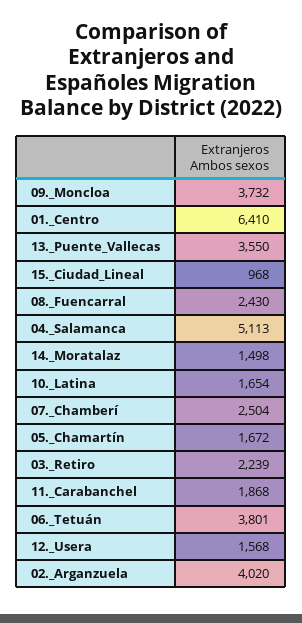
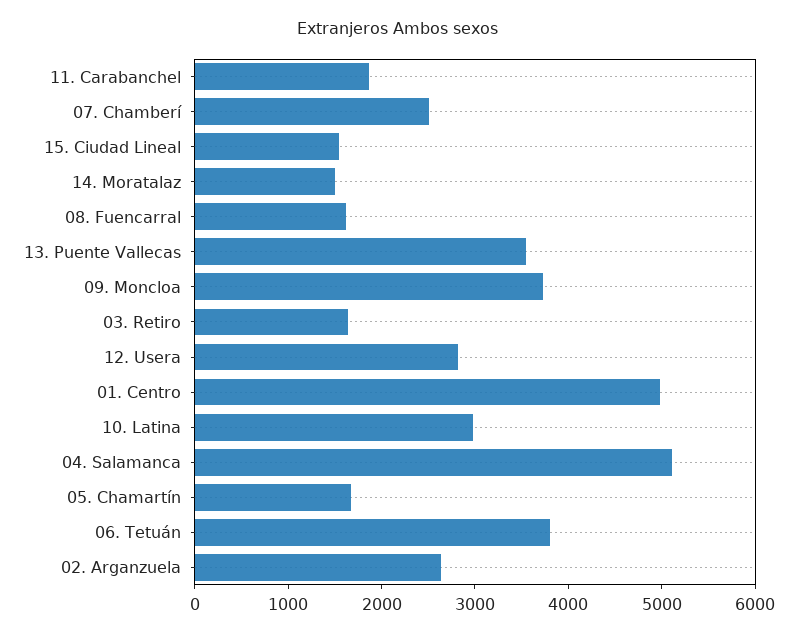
01._Centro: 6410 -> 5000
15._Ciudad_Lineal: 968 -> 1600
08._Fuencarral: 2430 -> 1600
10._Latina: 1654 -> 3000
03._Retiro: 2239 -> 1600
12._Usera: 1568 -> 2800
02._Arganzuela: 4020 -> 2600

